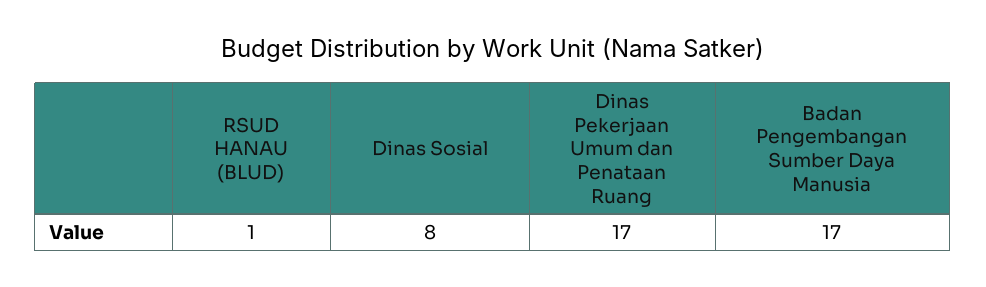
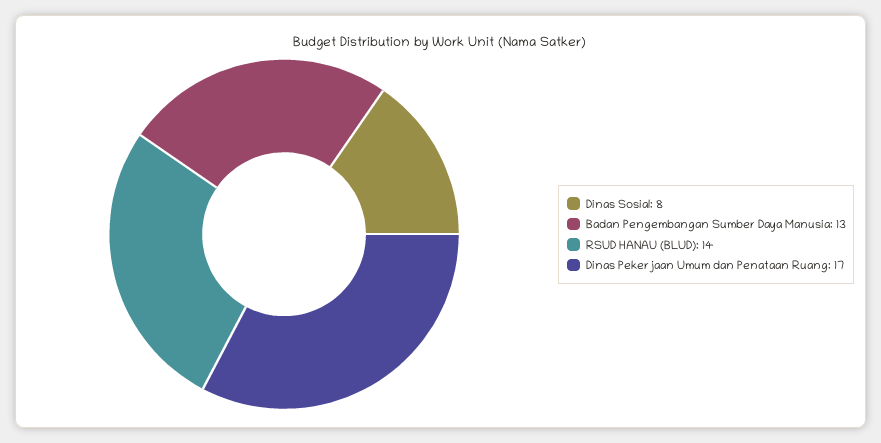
RSUD HANAU (BLUD): 1 -> 14
Badan Pengembangan Sumber Daya Manusia: 17 -> 13

